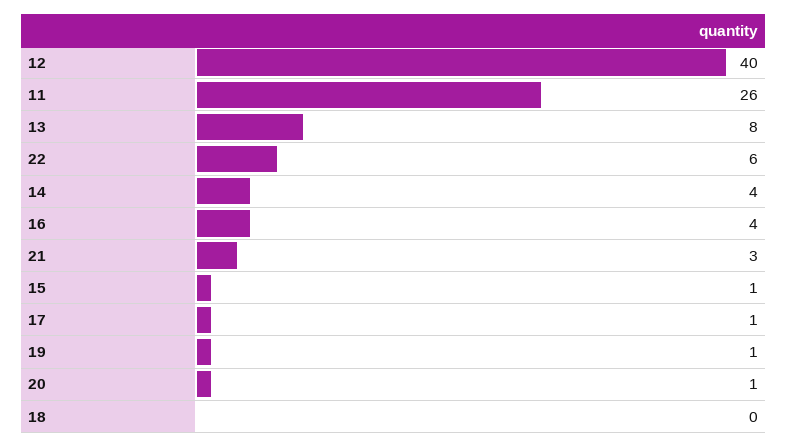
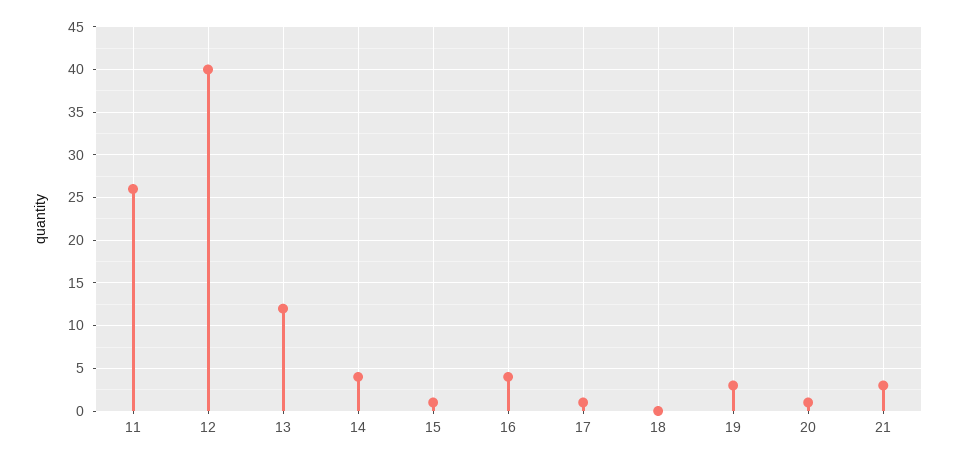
13: 8 -> 12
22: 6 -> none
19: 1 -> 3

